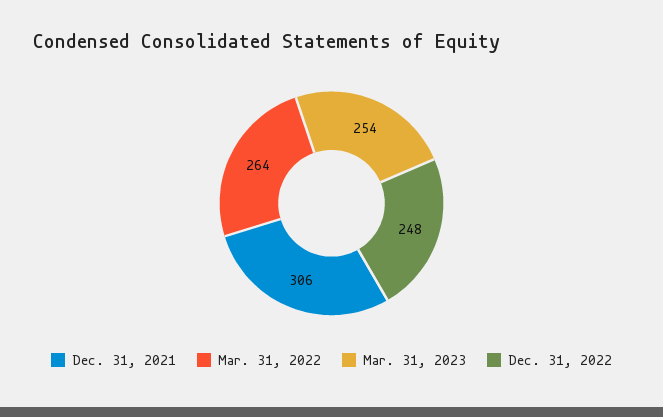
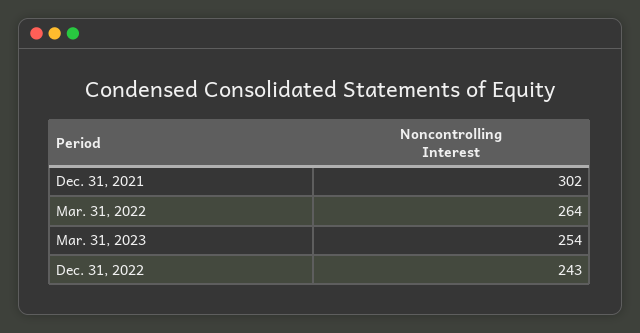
Dec. 31, 2021: 306 -> 302
Dec. 31, 2022: 248 -> 243

